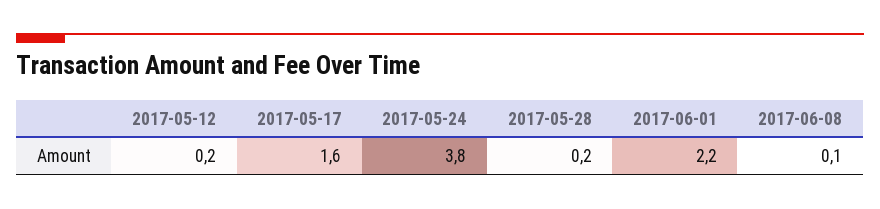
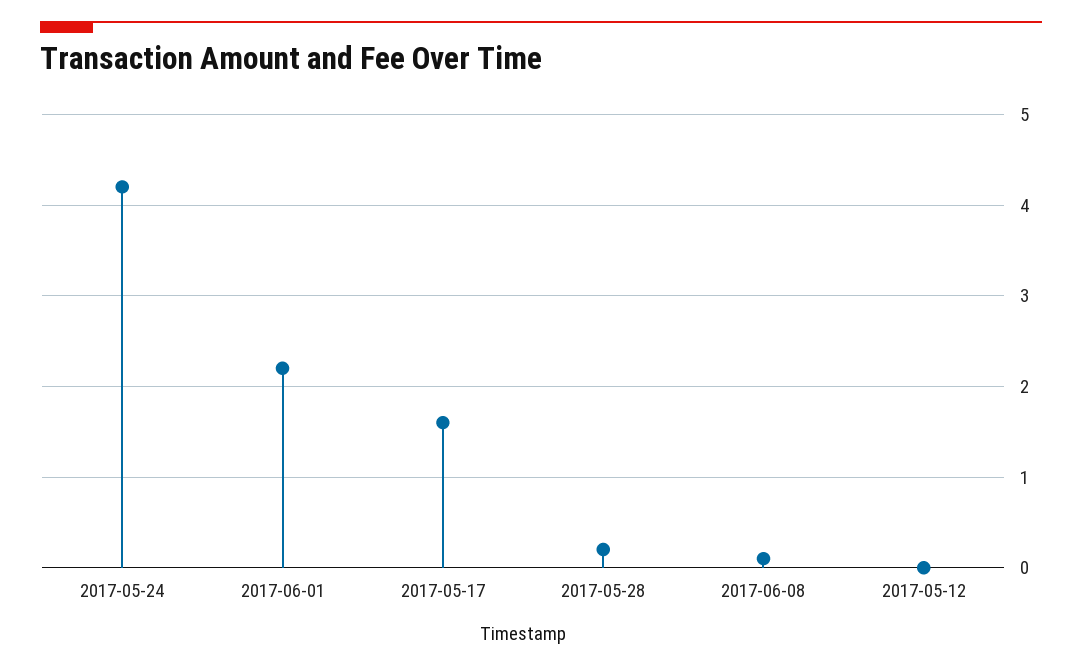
2017-05-12: 0.2 -> 0
2017-05-24: 3.8 -> 4.2

